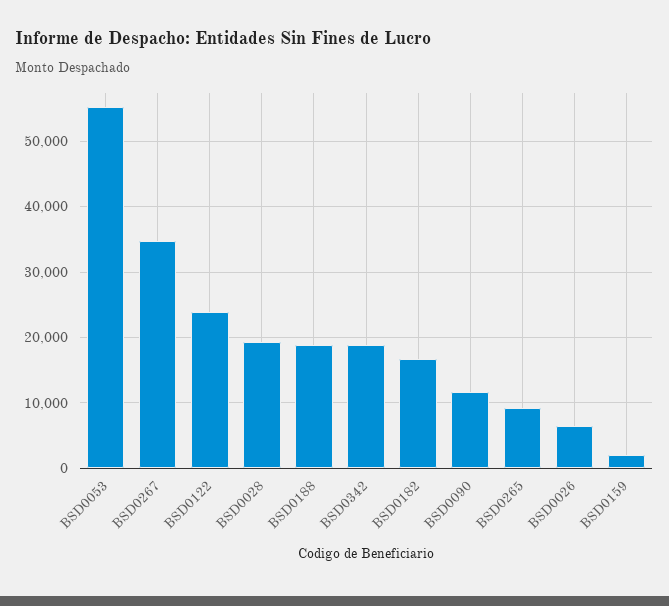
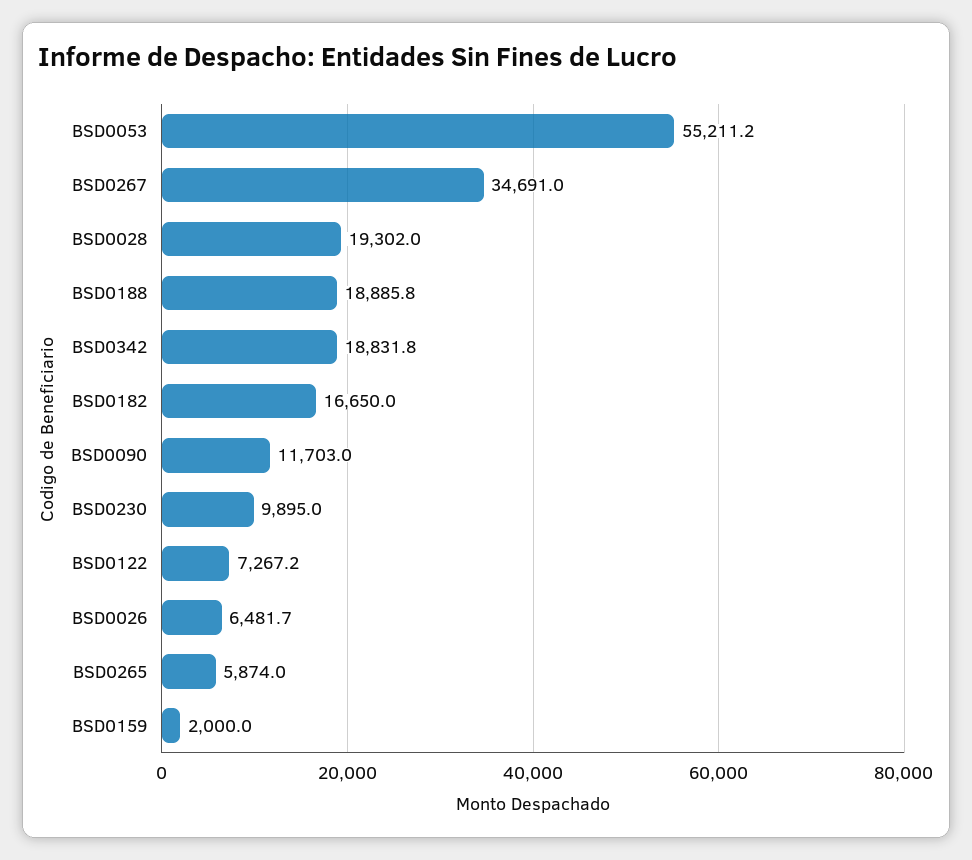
BSD0122: 24000 -> 7267.2
BSD0265: 9000 -> 5874
BSD0230: none -> 9895

